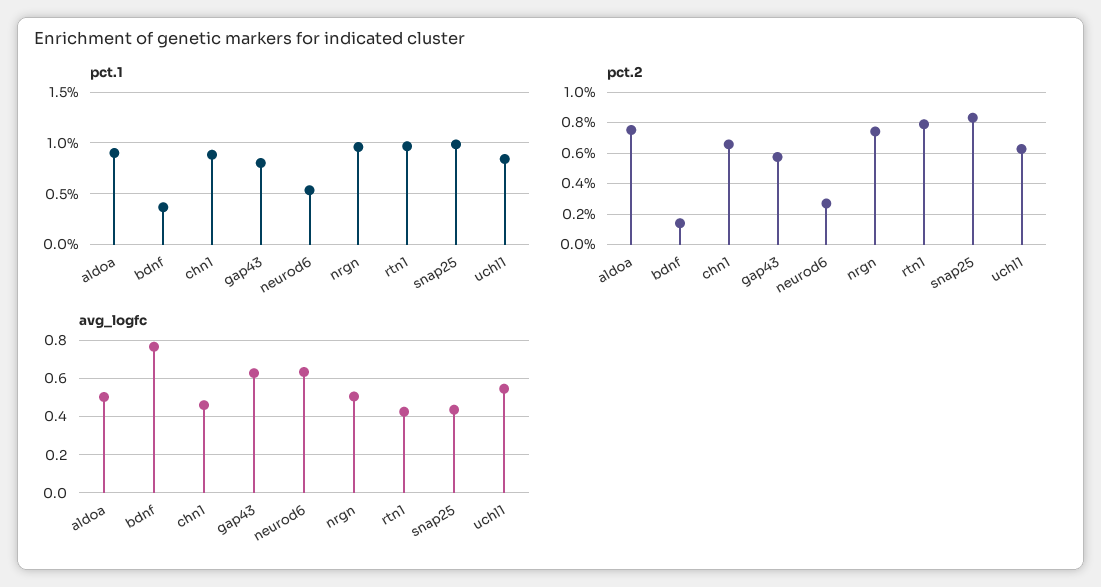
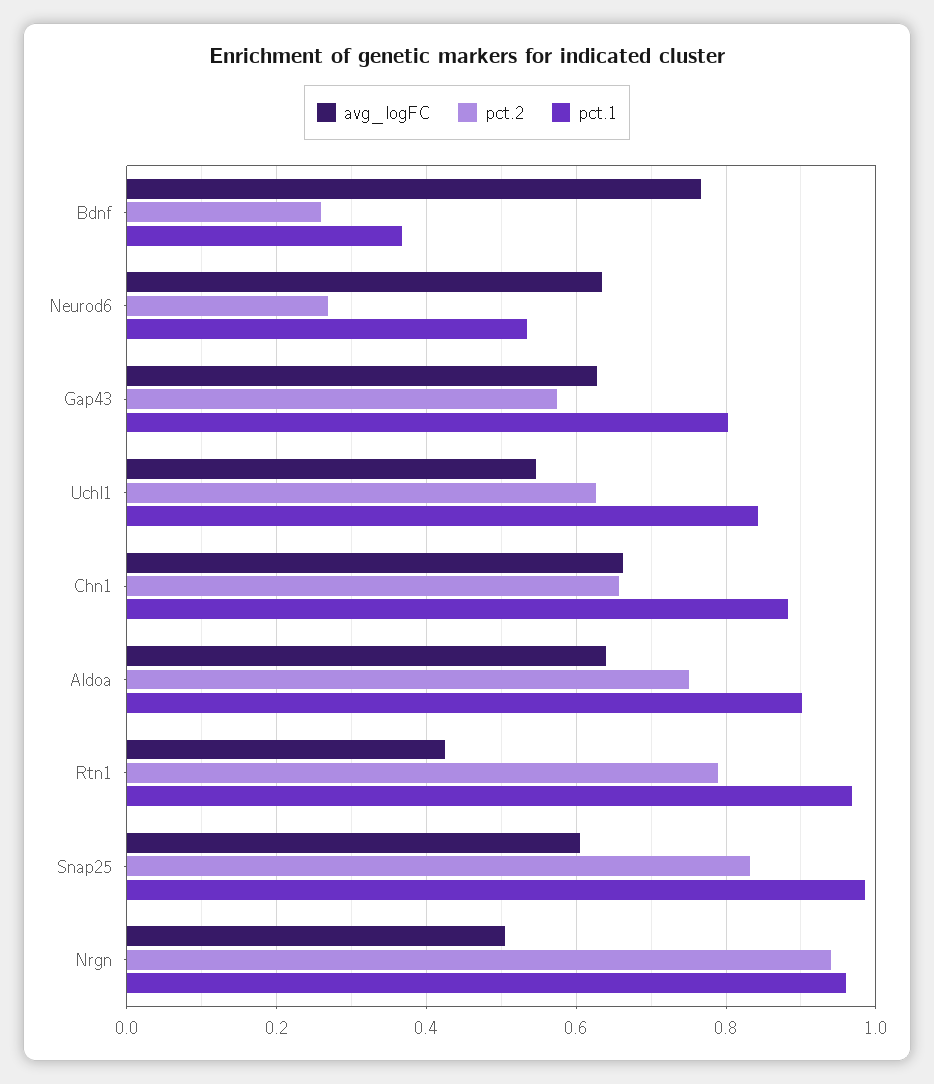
pct.2, bdnf: 0.15 -> 0.26
pct.2, nrgn: 0.75 -> 0.94
avg_logfc, aldoa: 0.5 -> 0.64
avg_logfc, chn1: 0.45 -> 0.66
avg_logfc, snap25: 0.45 -> 0.6

